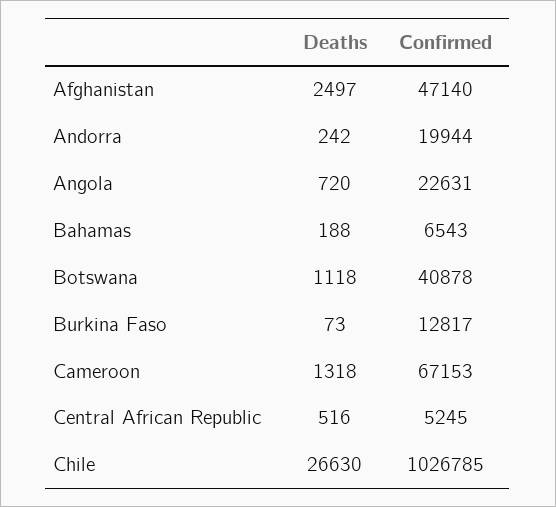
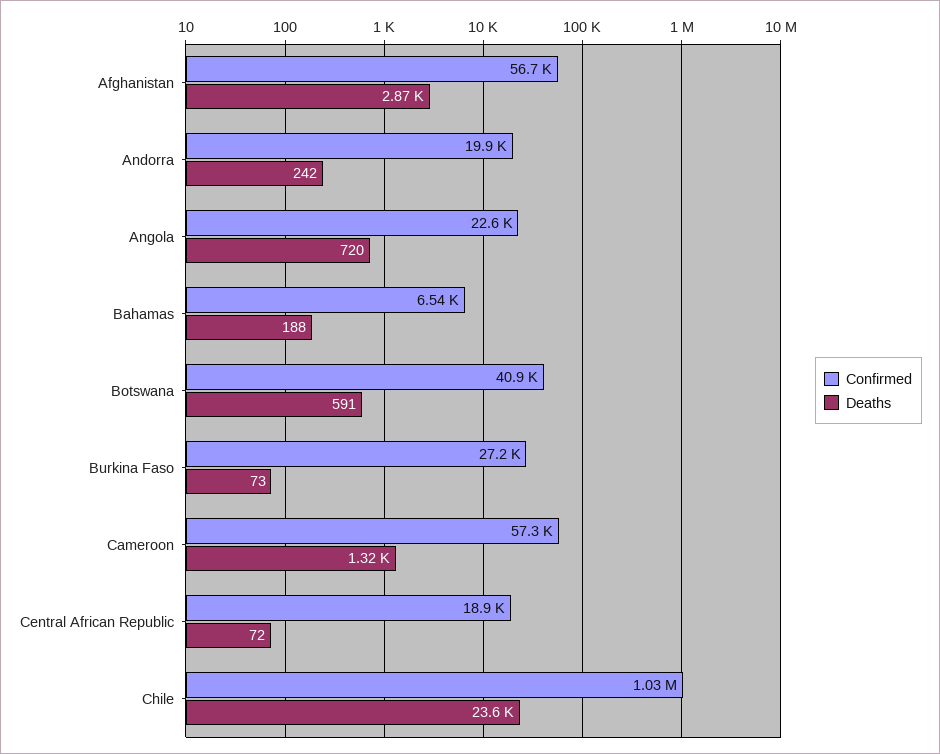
Deaths, Afghanistan: 2497 -> 2870
Confirmed, Afghanistan: 47140 -> 56700
Deaths, Botswana: 1118 -> 591
Confirmed, Burkina Faso: 12817 -> 27200
Confirmed, Cameroon: 67153 -> 57300
Deaths, Central African Republic: 516 -> 72
Confirmed, Central African Republic: 5245 -> 18900
Deaths, Chile: 26630 -> 23600

